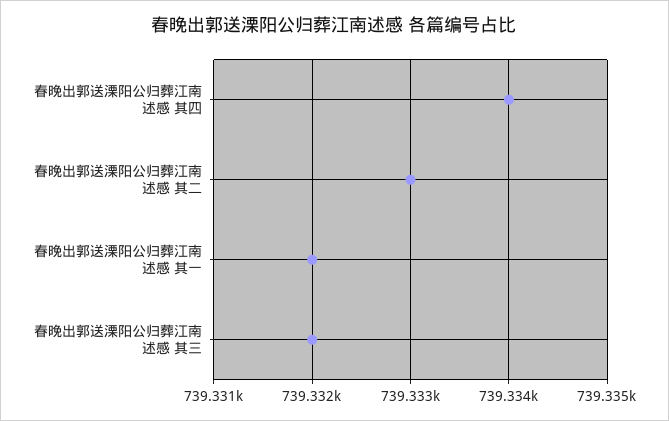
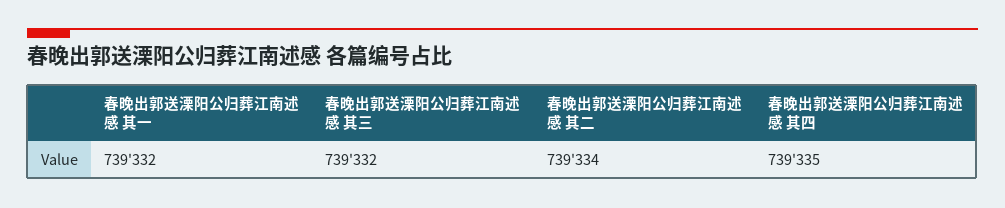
春晚出郭送溧阳公归葬江南述感 其四: 739334 -> 739335
春晚出郭送溧阳公归葬江南述感 其二: 739333 -> 739334

